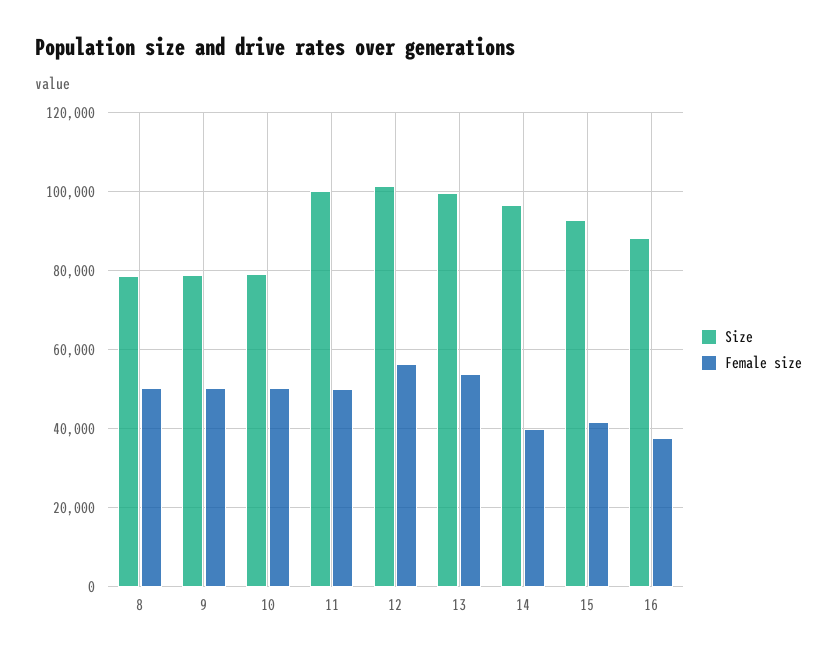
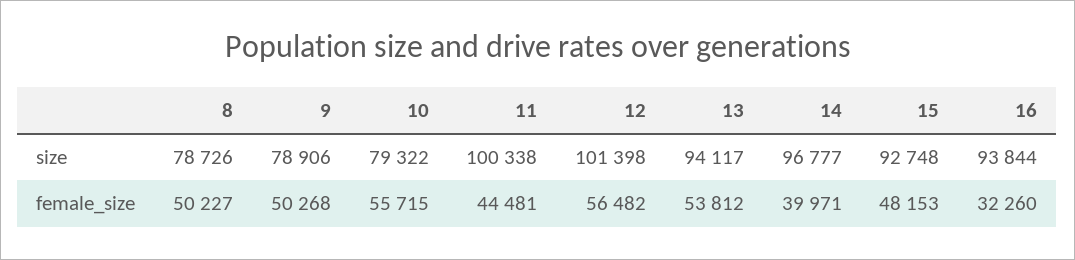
Female size, 10: 50000 -> 55715
Female size, 11: 50000 -> 44481
Size, 13: 100000 -> 94117
Female size, 15: 42000 -> 48153
Size, 16: 88000 -> 93844
Female size, 16: 38000 -> 32260

